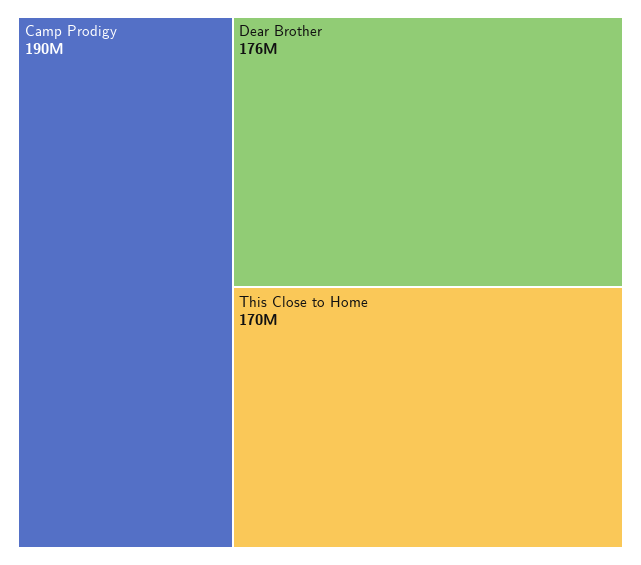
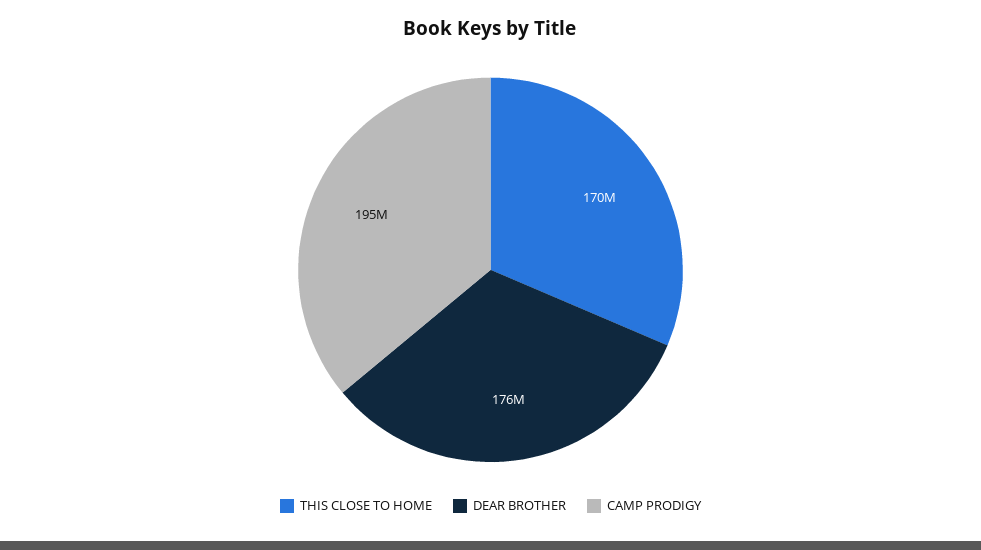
Camp Prodigy: 190000000 -> 195000000

